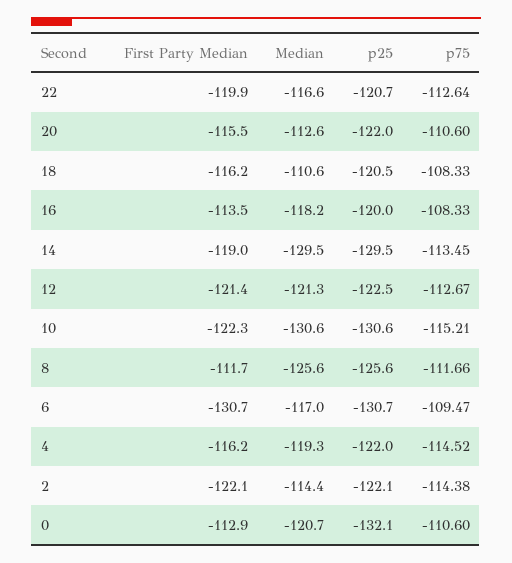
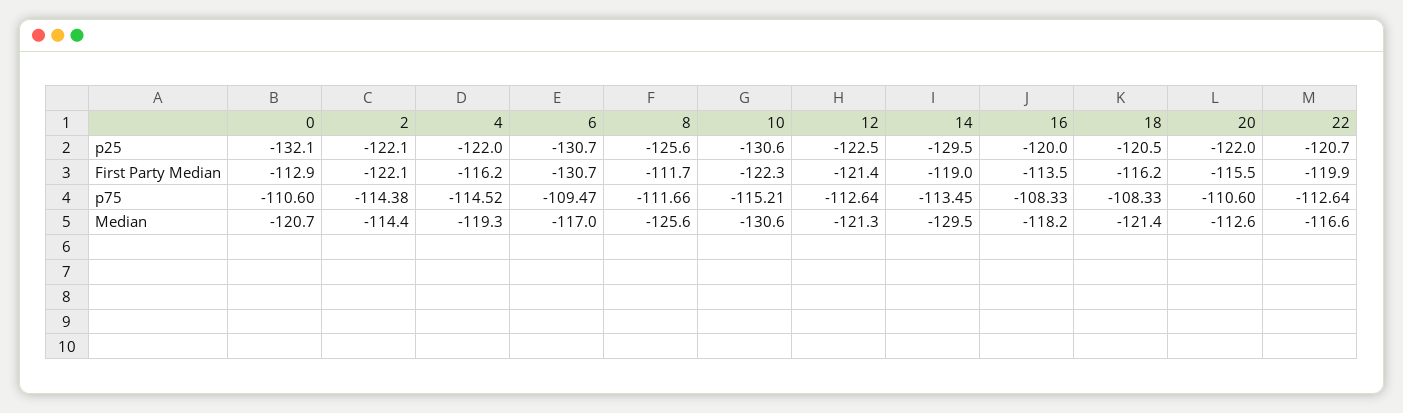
Median, 18: -110.6 -> -121.4
p75, 12: -112.67 -> -112.64

